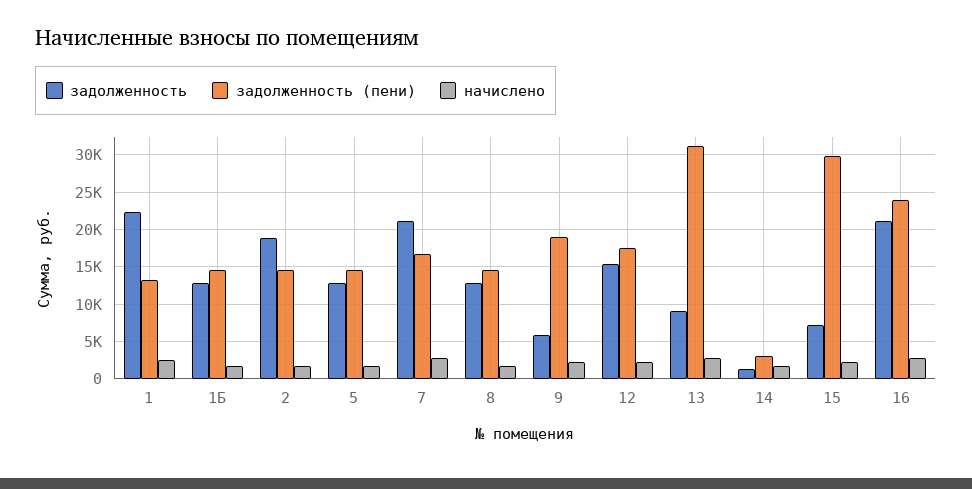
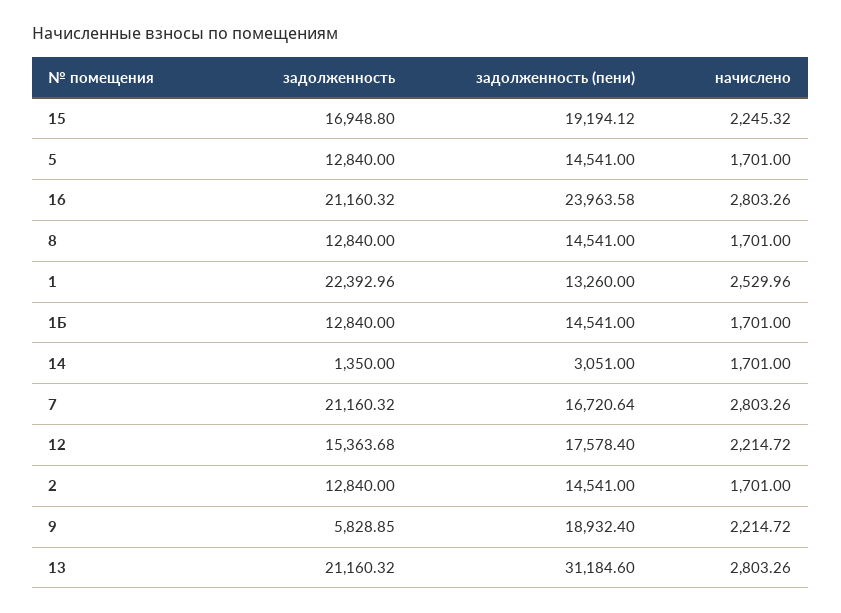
задолженность, 2: 19000 -> 12840
задолженность, 13: 9000 -> 21160.32
задолженность, 15: 7000 -> 16948.8
задолженность (пени), 15: 30000 -> 19194.12

